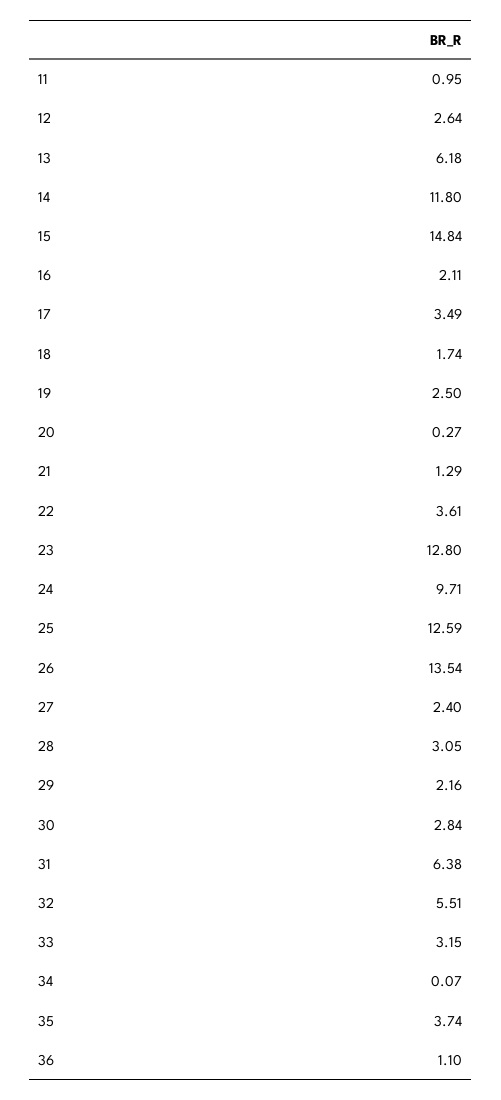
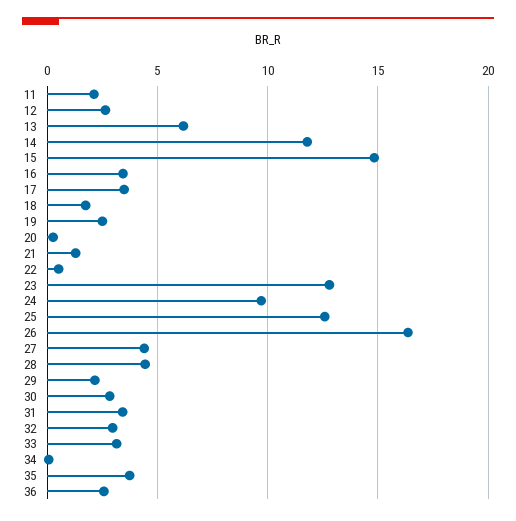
11: 0.95 -> 2
16: 2.11 -> 3.5
22: 3.61 -> 0.5
26: 13.54 -> 16.5
27: 2.4 -> 4.5
28: 3.05 -> 4.5
31: 6.38 -> 3.5
32: 5.51 -> 3
36: 1.1 -> 2.5

